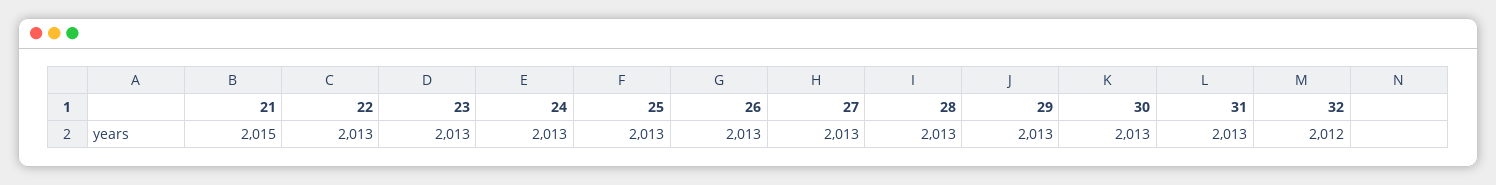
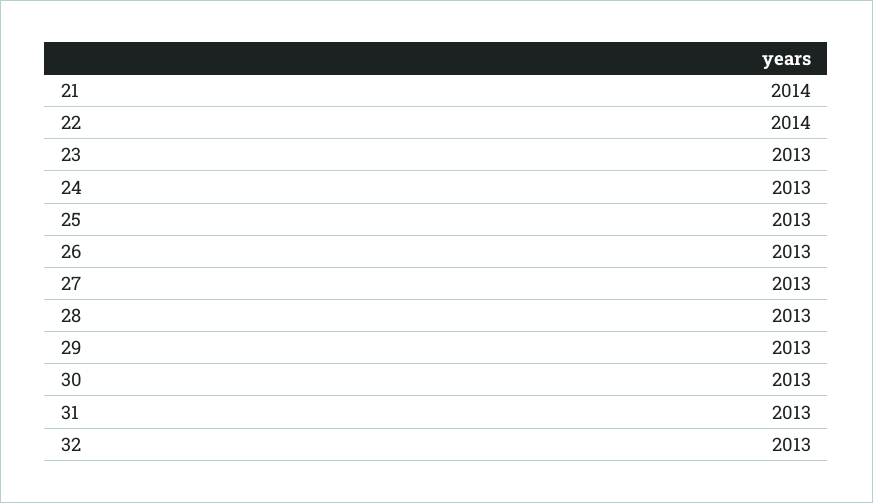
21: 2015 -> 2014
22: 2013 -> 2014
32: 2012 -> 2013

